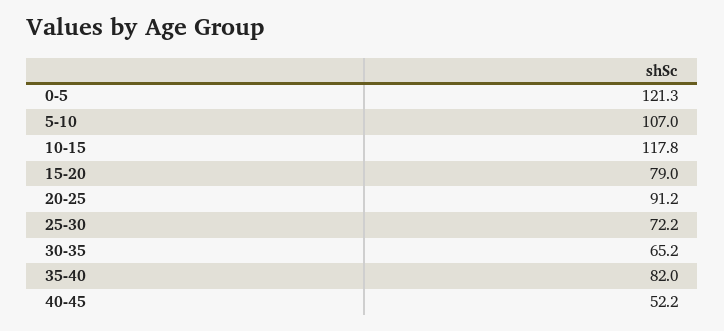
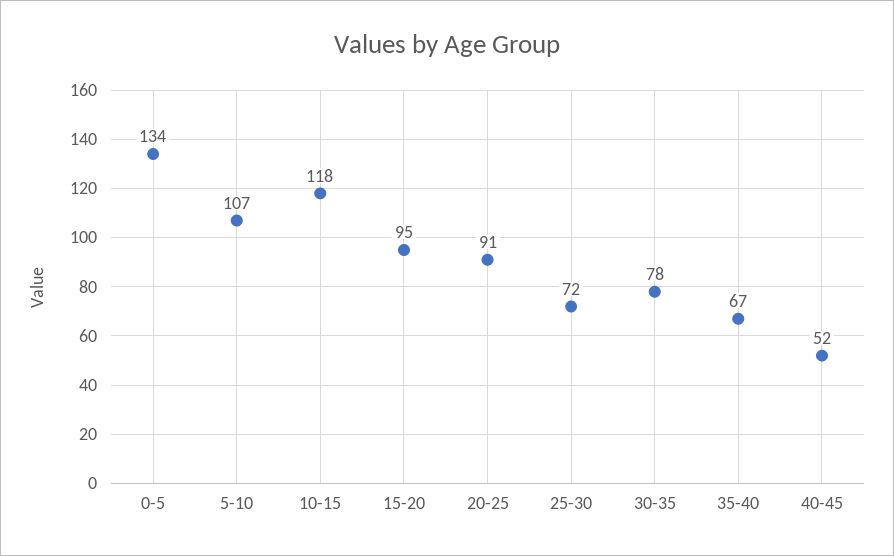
0-5: 121.3 -> 134
15-20: 79 -> 95
30-35: 65.2 -> 78
35-40: 82 -> 67

